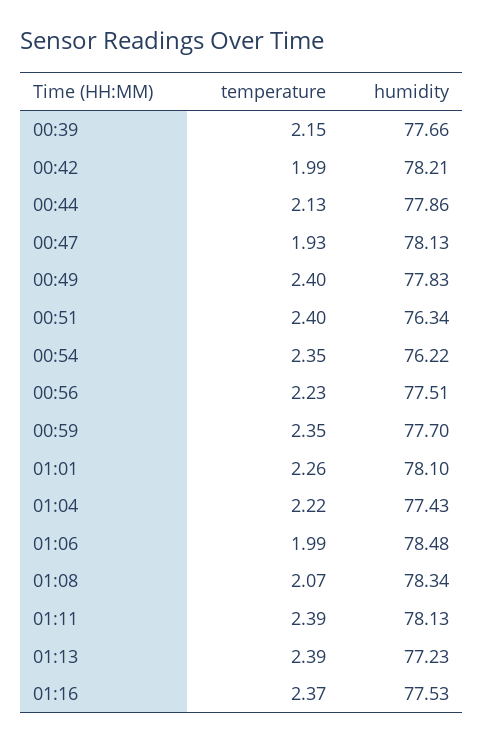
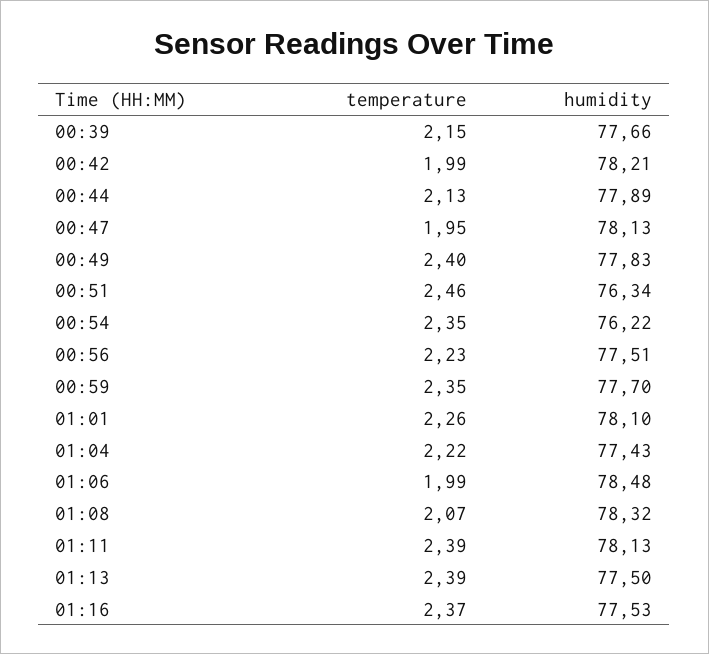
humidity, 00:44: 77.86 -> 77.89
temperature, 00:47: 1.93 -> 1.95
temperature, 00:51: 2.4 -> 2.46
humidity, 01:08: 78.34 -> 78.32
humidity, 01:13: 77.23 -> 77.5

